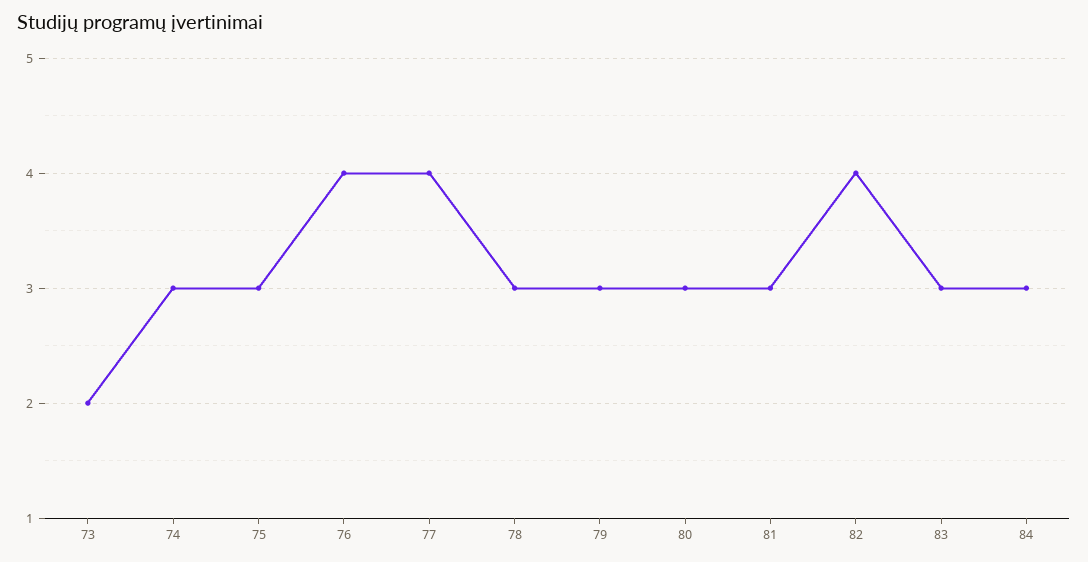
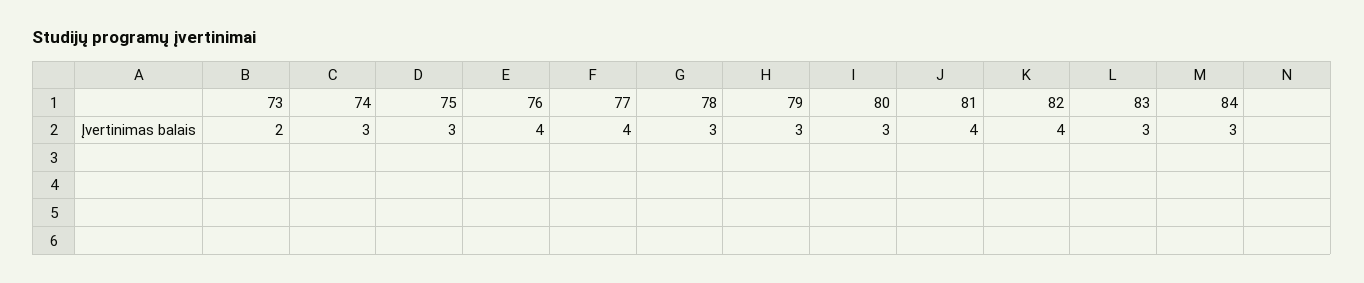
81: 3 -> 4

